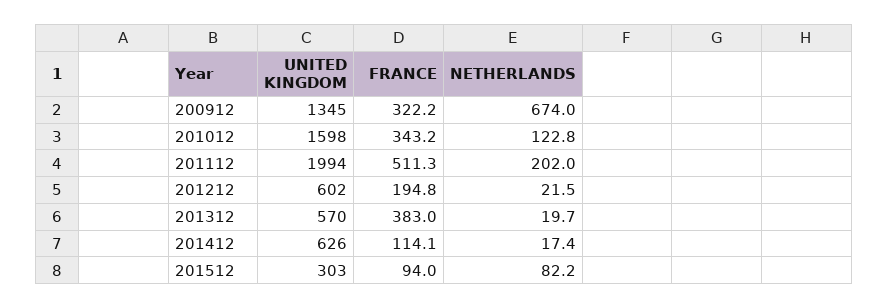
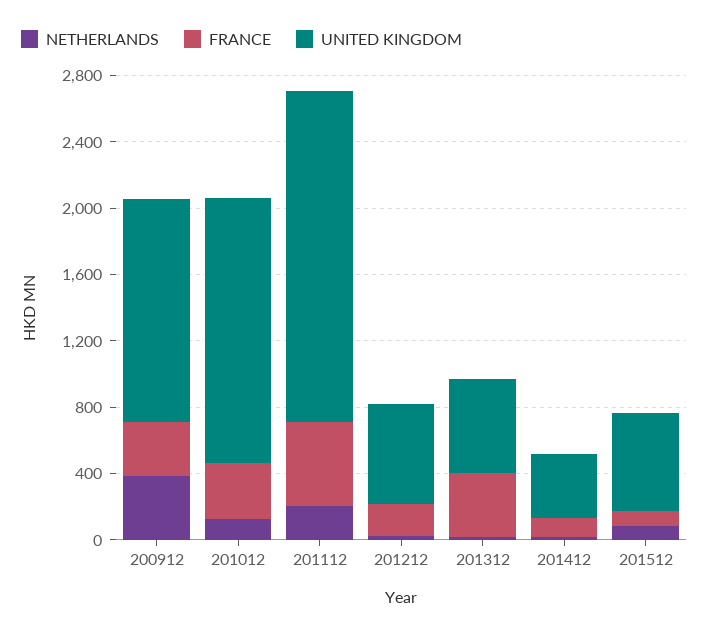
NETHERLANDS, 200912: 674 -> 400
UNITED KINGDOM, 201412: 626 -> 400
UNITED KINGDOM, 201512: 303 -> 600

